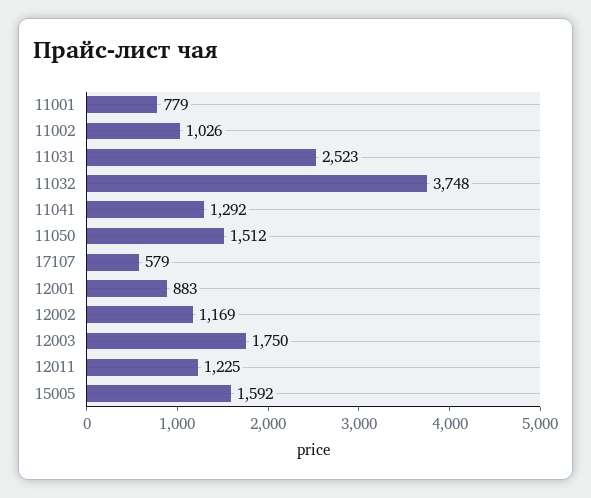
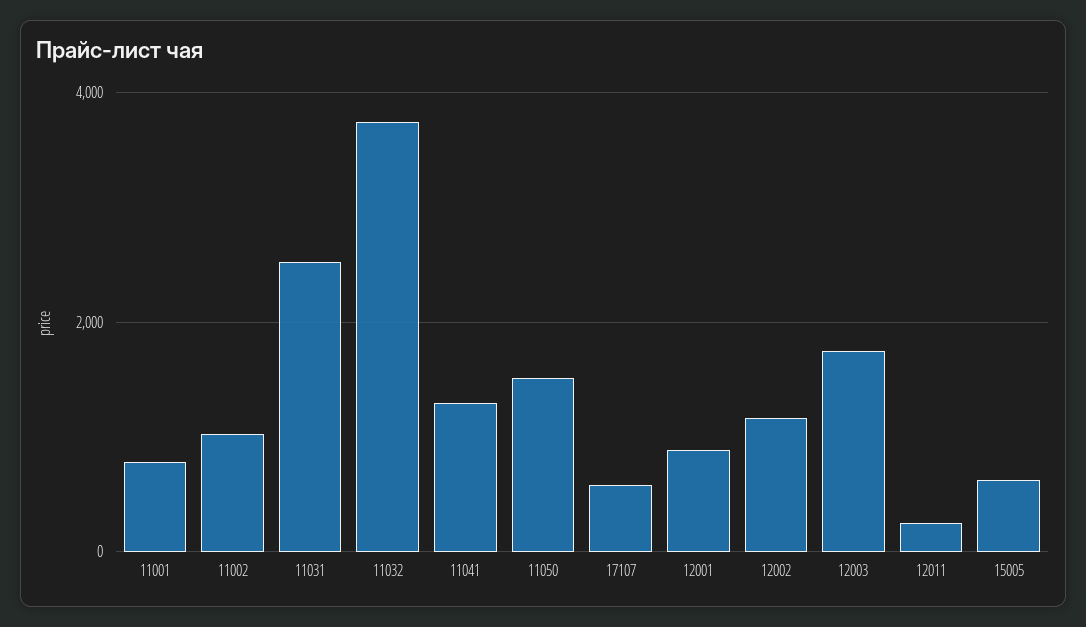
12011: 1225 -> 200
15005: 1592 -> 600

